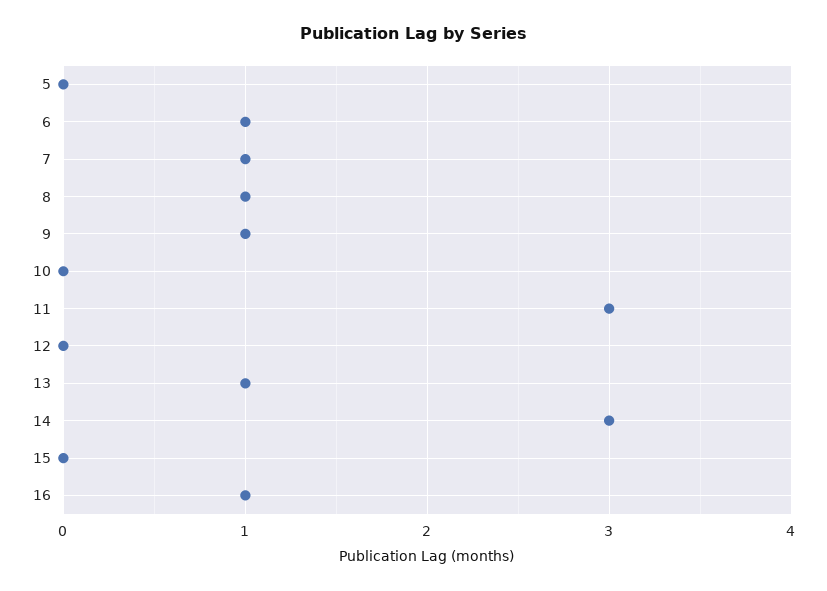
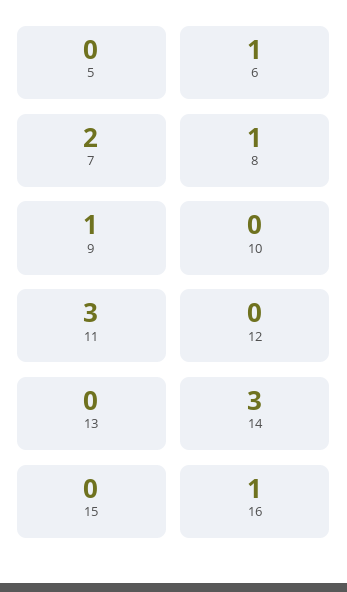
7: 1 -> 2
13: 1 -> 0

